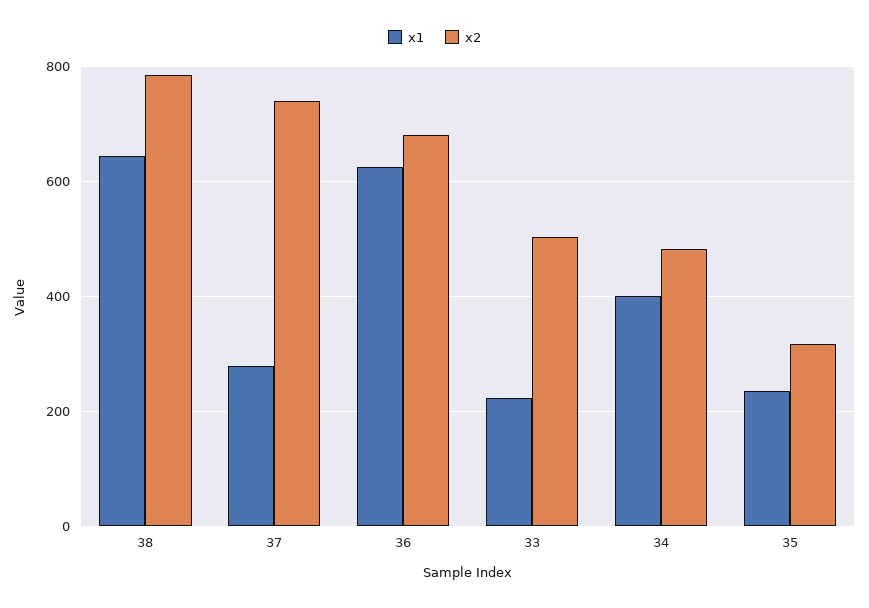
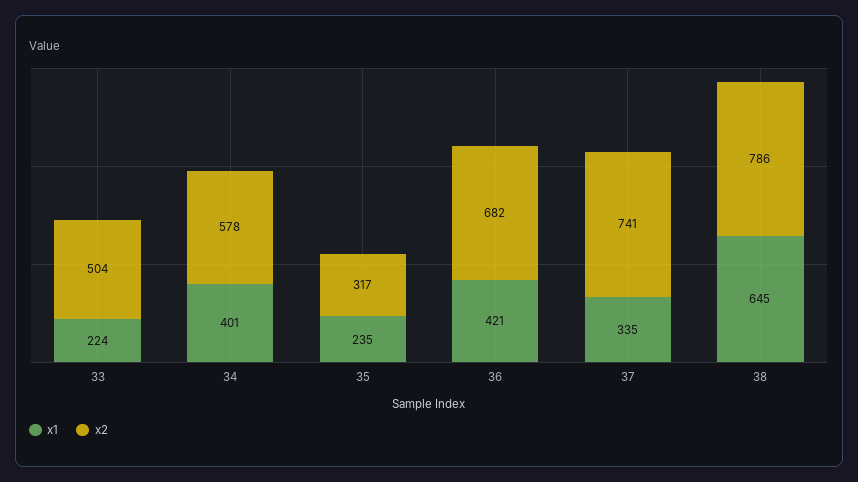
x1, 37: 280 -> 335
x1, 36: 620 -> 421
x2, 34: 480 -> 578

